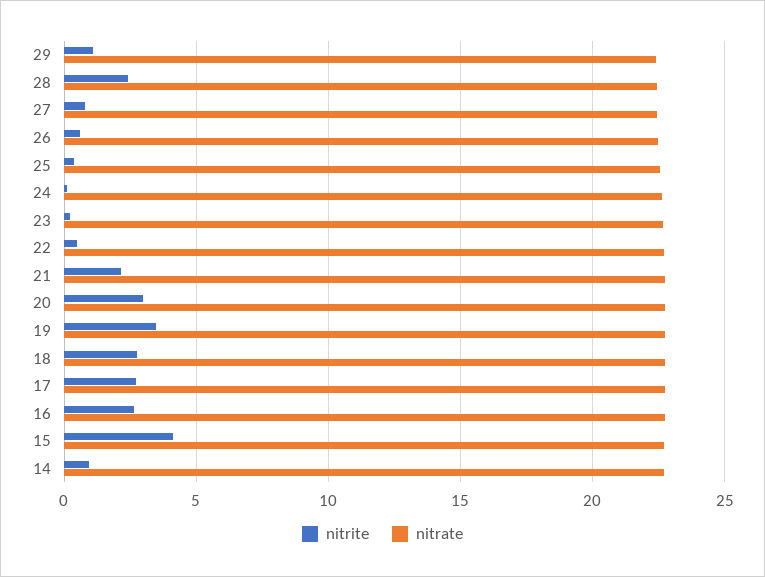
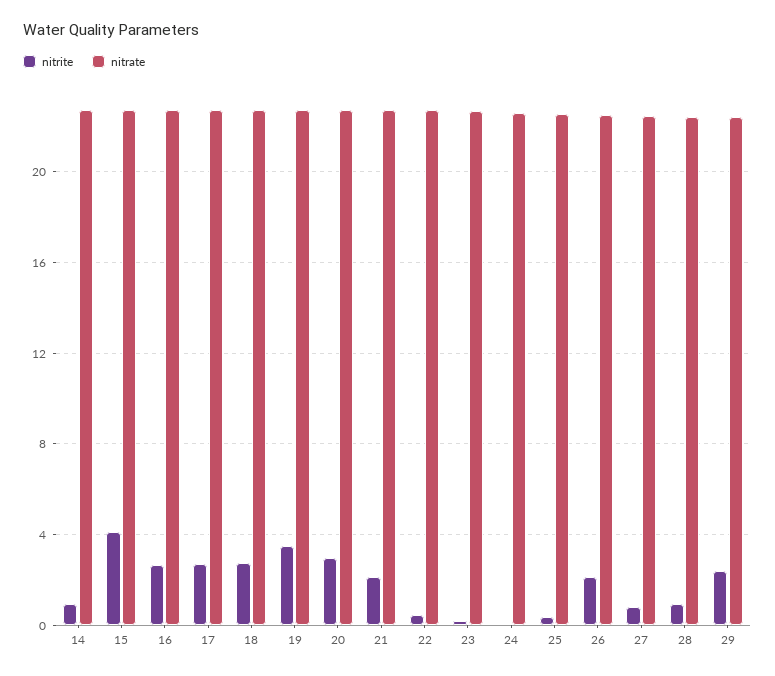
nitrite, 29: 1 -> 2.5
nitrite, 28: 2.5 -> 1
nitrite, 26: 0.5 -> 2

